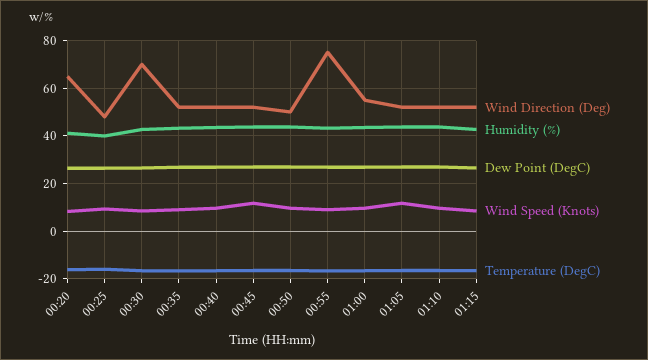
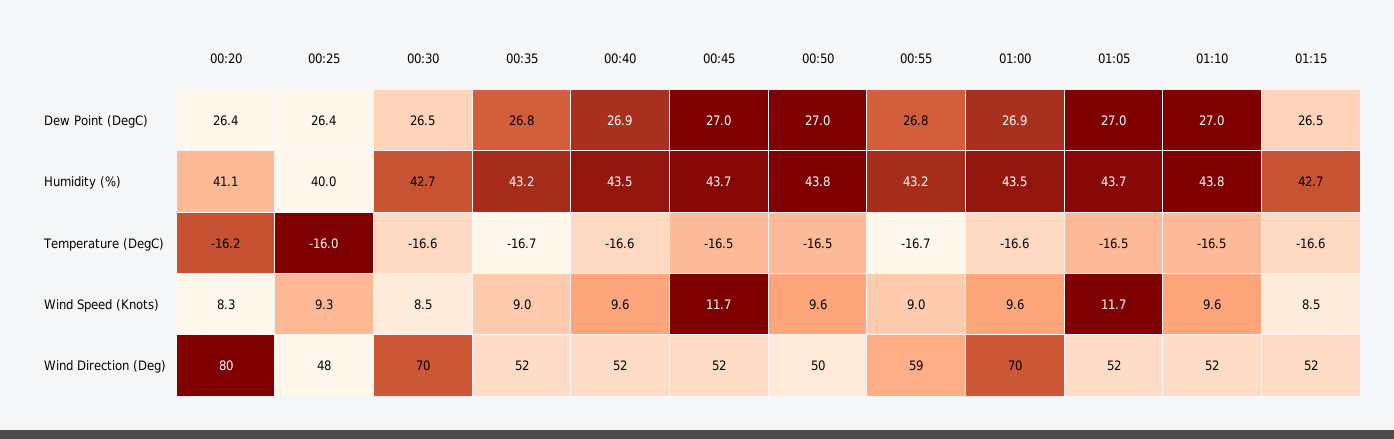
Wind Direction (Deg), 00:20: 65 -> 80
Wind Direction (Deg), 00:55: 75 -> 59
Wind Direction (Deg), 01:00: 55 -> 70

